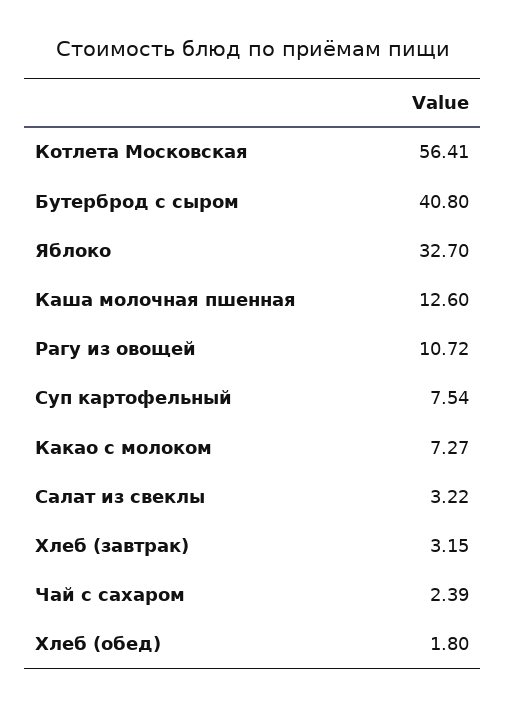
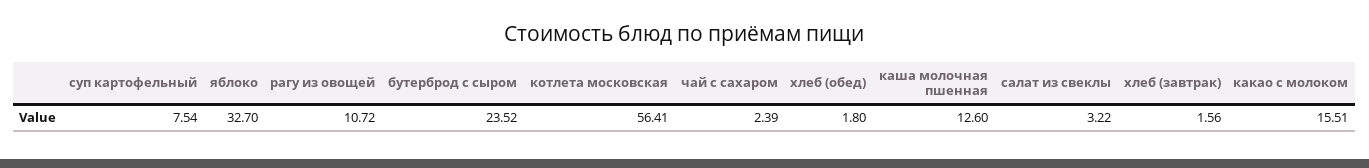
Бутерброд с сыром: 40.8 -> 23.52
Какао с молоком: 7.27 -> 15.51
Хлеб (завтрак): 3.15 -> 1.56

